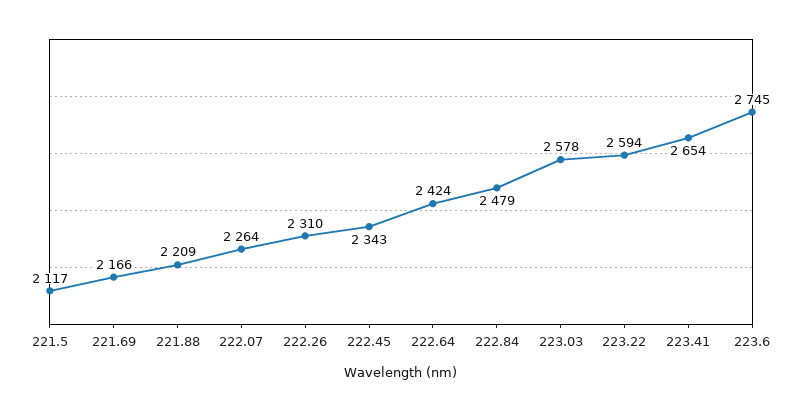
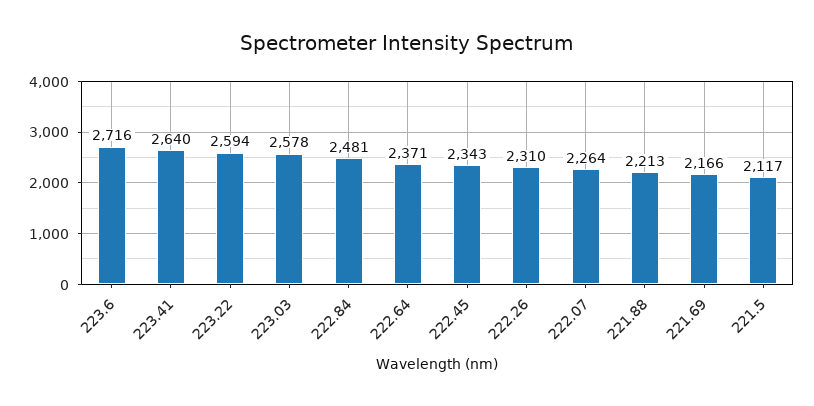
221.88: 2209 -> 2213
222.64: 2424 -> 2371
222.84: 2479 -> 2481
223.41: 2654 -> 2640
223.6: 2745 -> 2716

